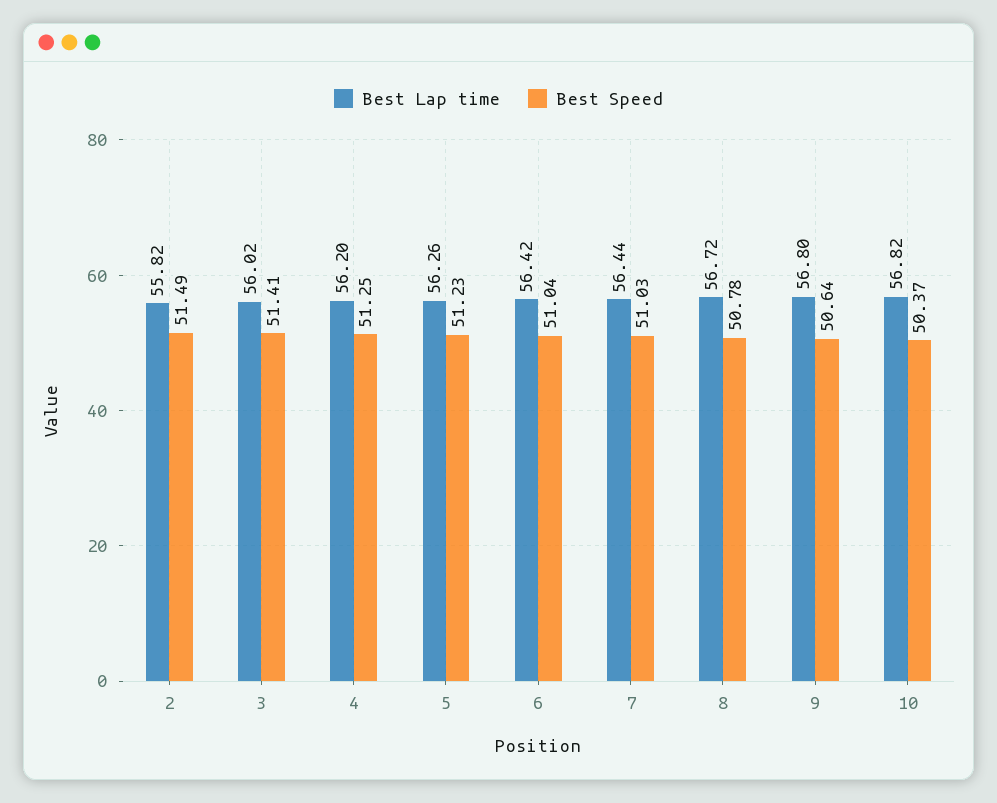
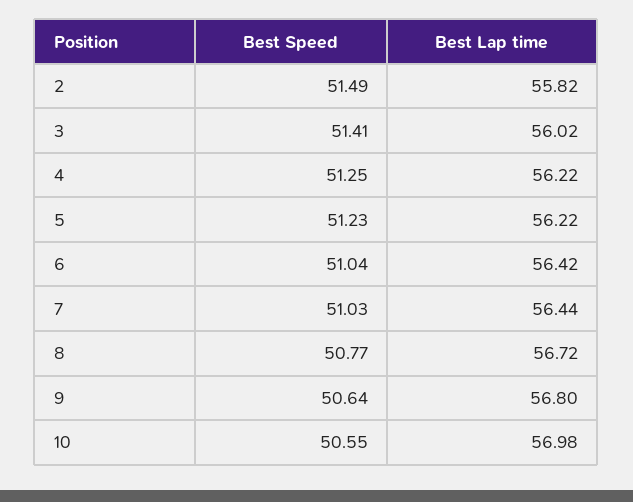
Best Lap time, 4: 56.2 -> 56.22
Best Lap time, 5: 56.26 -> 56.22
Best Speed, 8: 50.78 -> 50.77
Best Lap time, 10: 56.82 -> 56.98
Best Speed, 10: 50.37 -> 50.55

